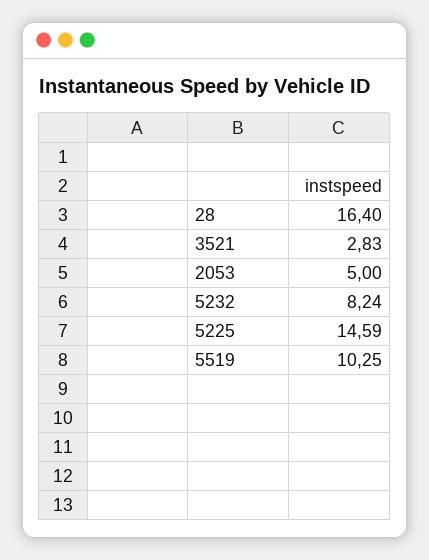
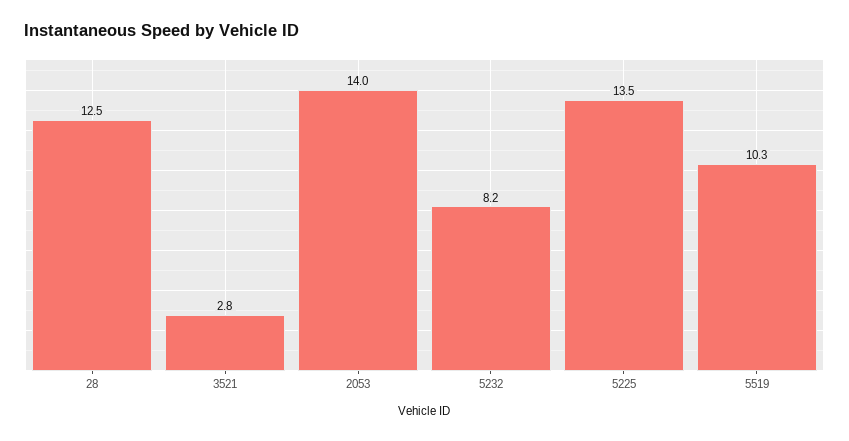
28: 16.4 -> 12.5
2053: 5 -> 14
5225: 14.59 -> 13.5

